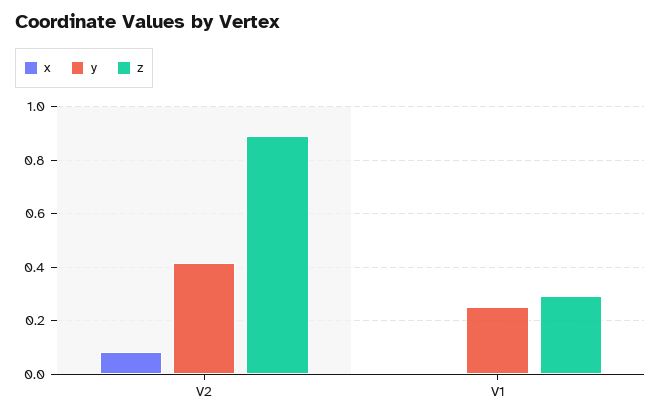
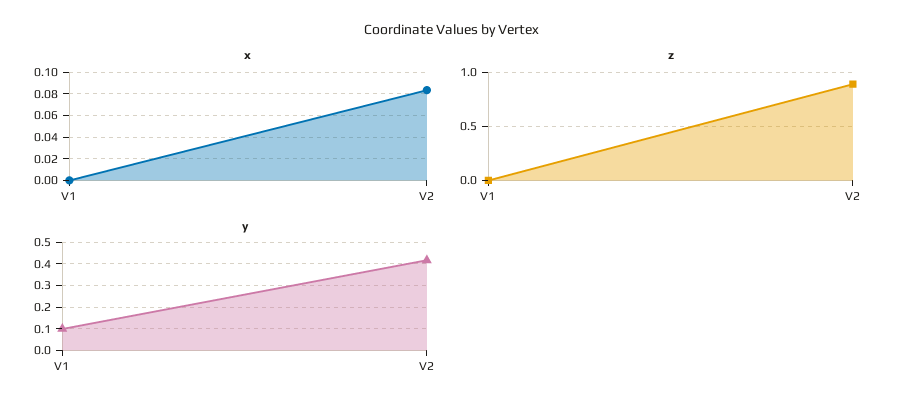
y, V1: 0.25 -> 0.1
z, V1: 0.3 -> 0

